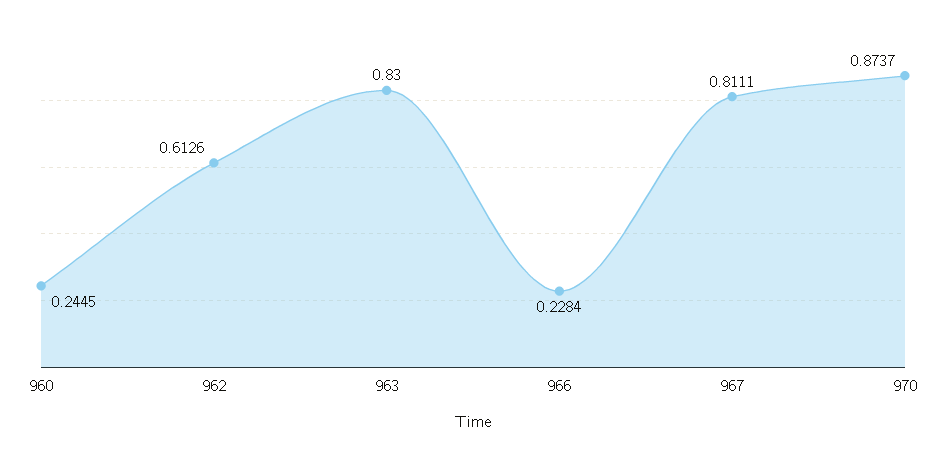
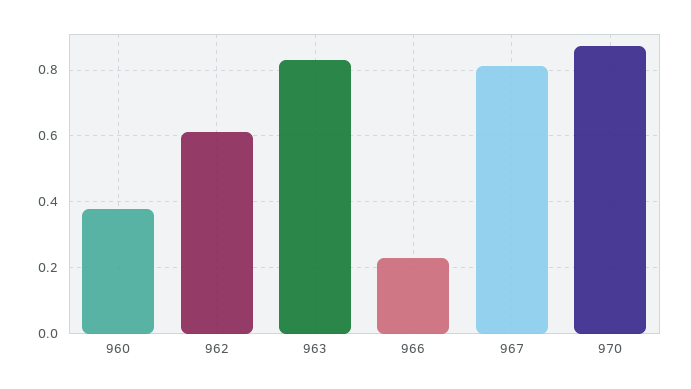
960: 0.2445 -> 0.38

